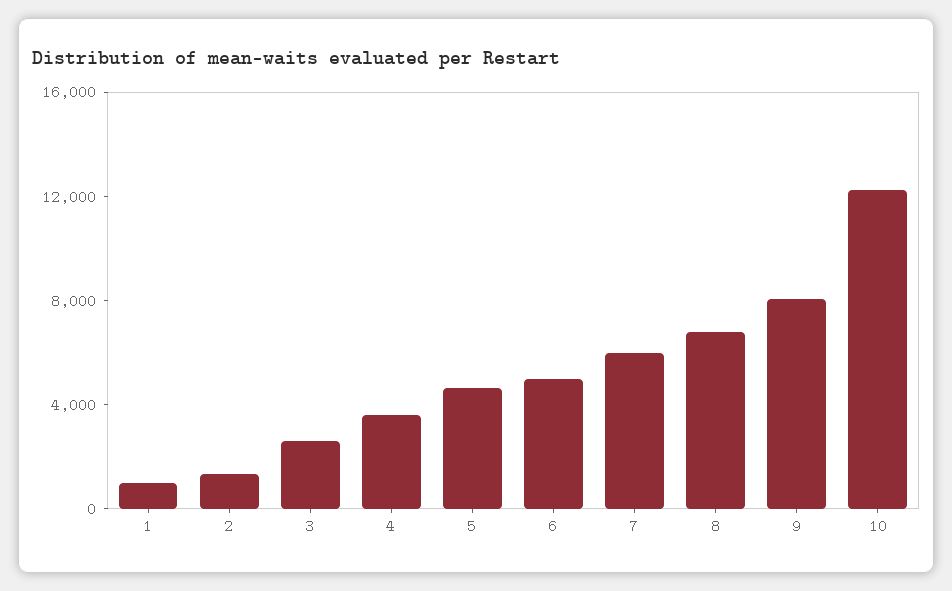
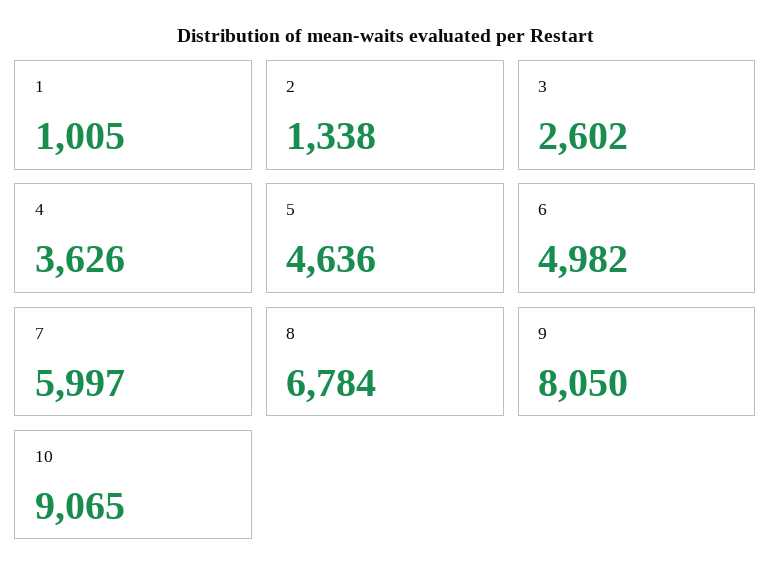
10: 12000 -> 9065

